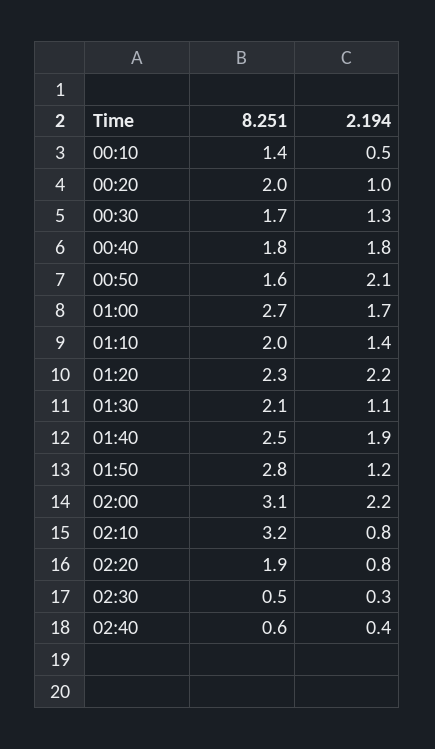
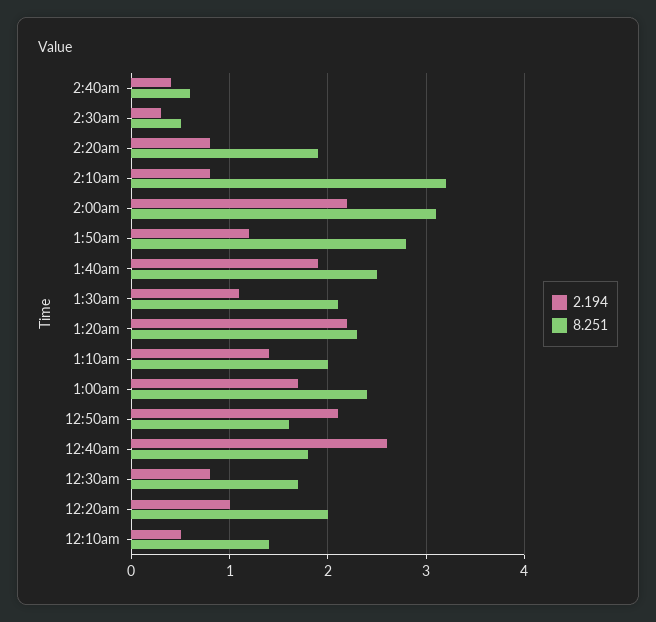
2.194, 00:30: 1.3 -> 0.8
2.194, 00:40: 1.8 -> 2.6
8.251, 01:00: 2.7 -> 2.4

